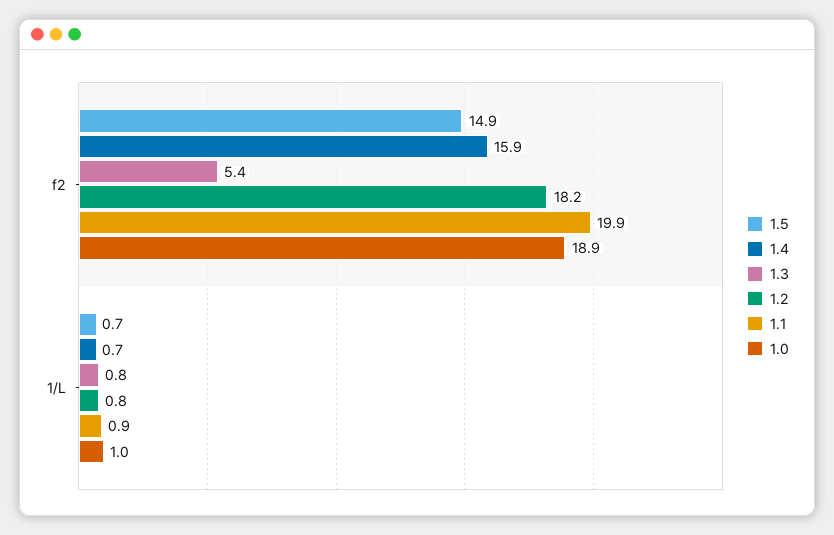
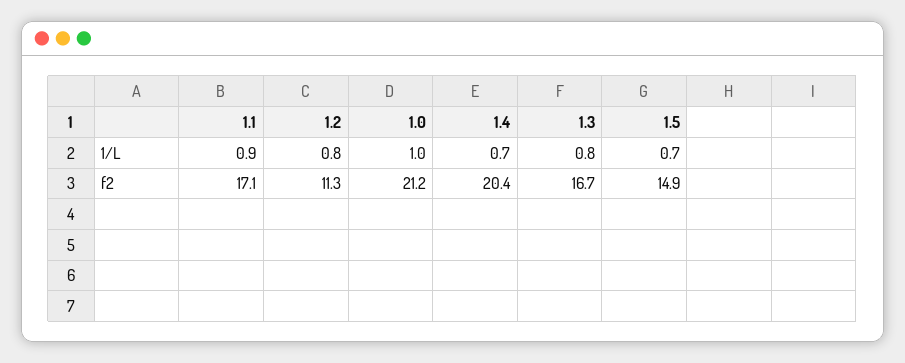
1.4, f2: 15.9 -> 20.4
1.3, f2: 5.4 -> 16.7
1.2, f2: 18.2 -> 11.3
1.1, f2: 19.9 -> 17.1
1.0, f2: 18.9 -> 21.2

